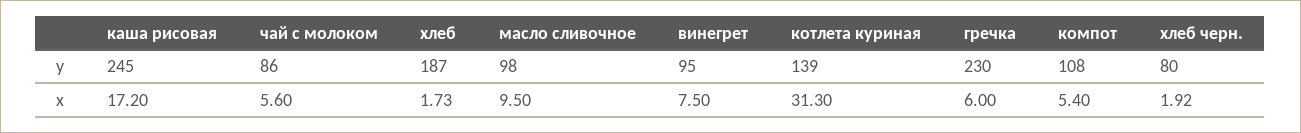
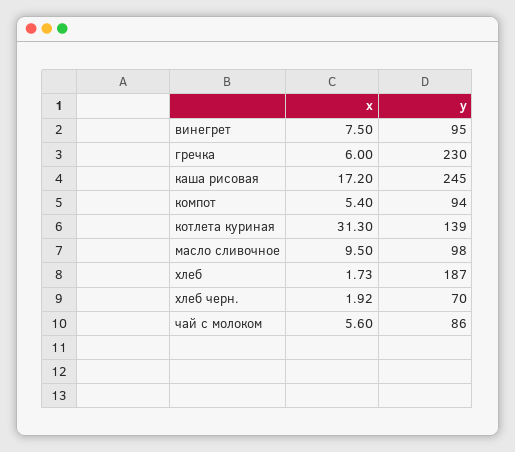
компот, y: 108 -> 94
хлеб черн., y: 80 -> 70

